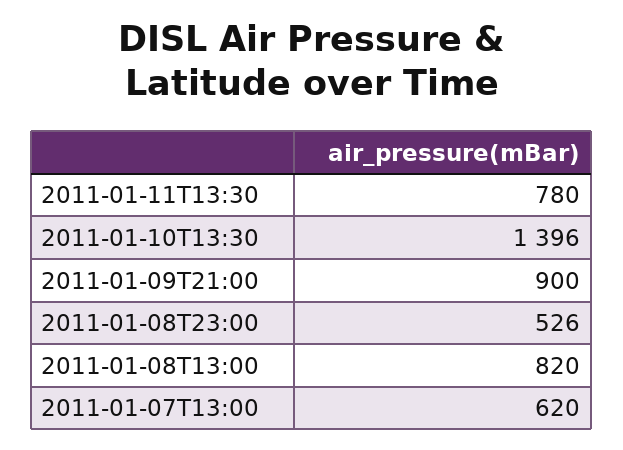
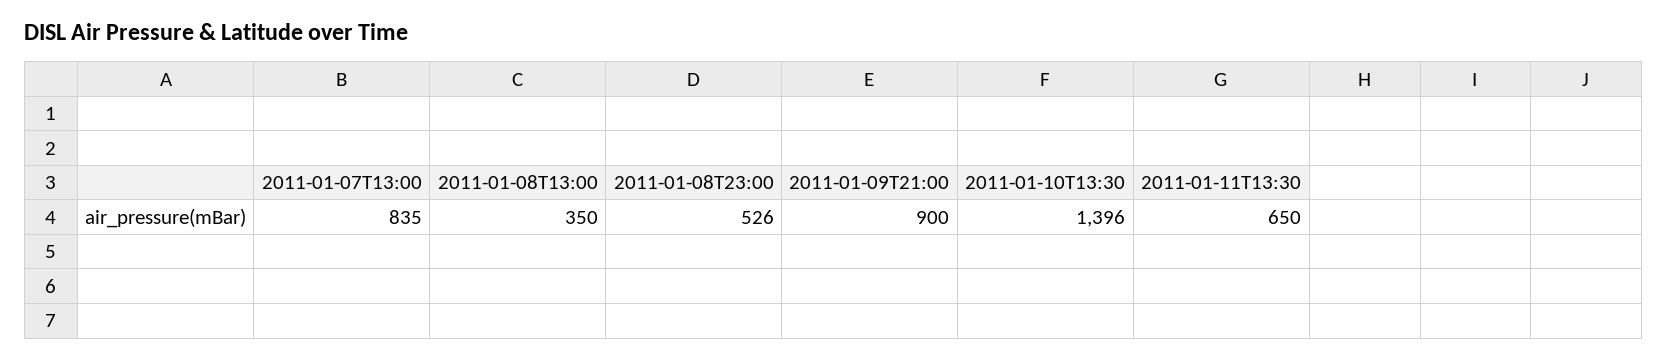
2011-01-11T13:30: 780 -> 650
2011-01-08T13:00: 820 -> 350
2011-01-07T13:00: 620 -> 835

